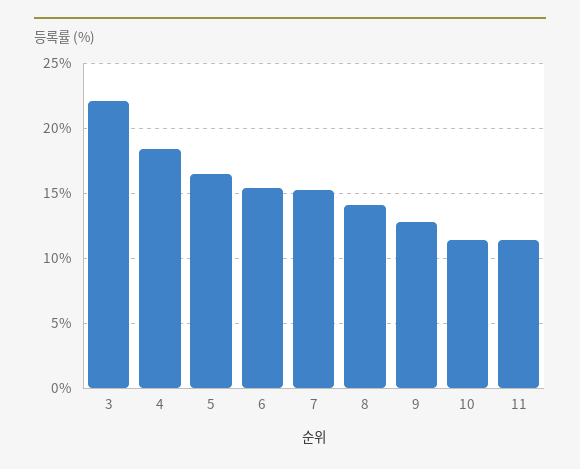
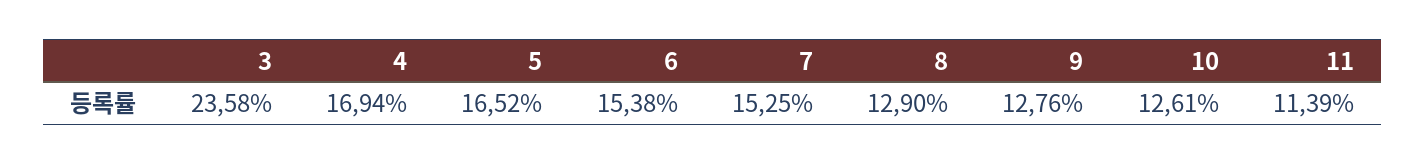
3: 22 -> 23.58
4: 18.5 -> 16.94
8: 14 -> 12.9
10: 11.5 -> 12.61

